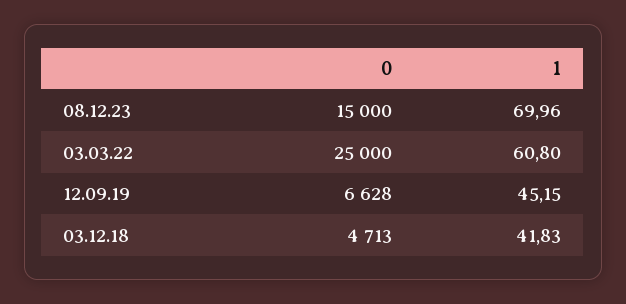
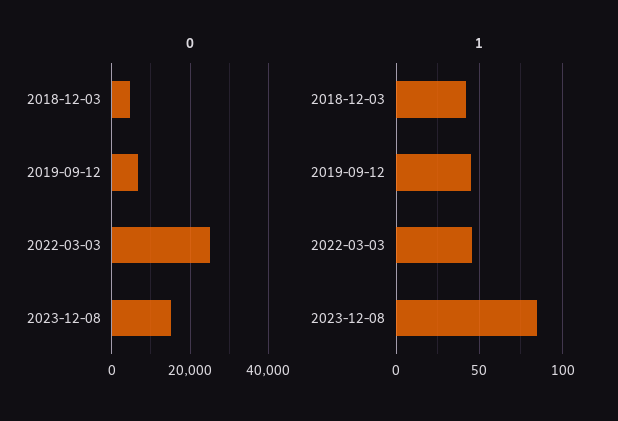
1, 08.12.23: 69.96 -> 85
1, 03.03.22: 60.8 -> 45

